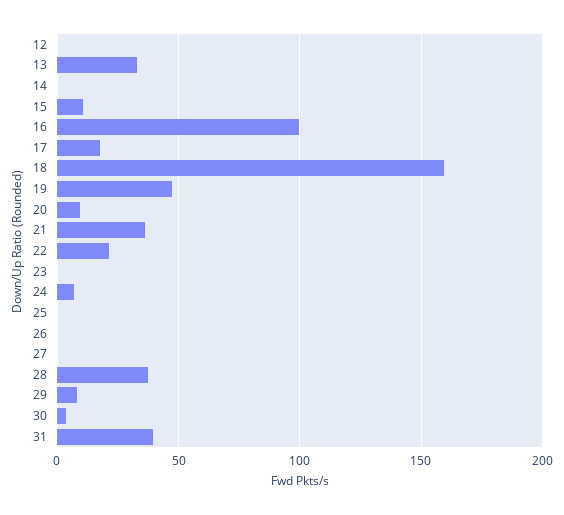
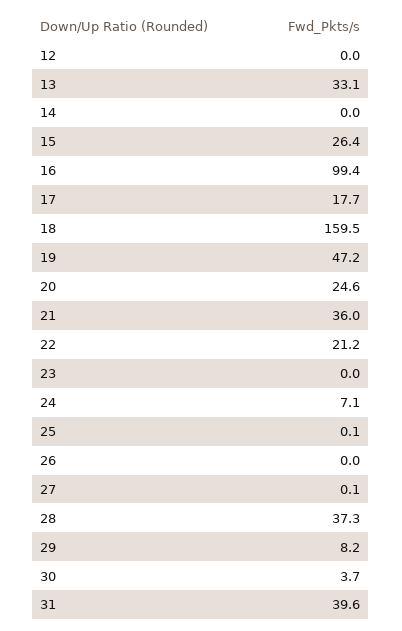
15: 10 -> 26.4
20: 10 -> 24.6

